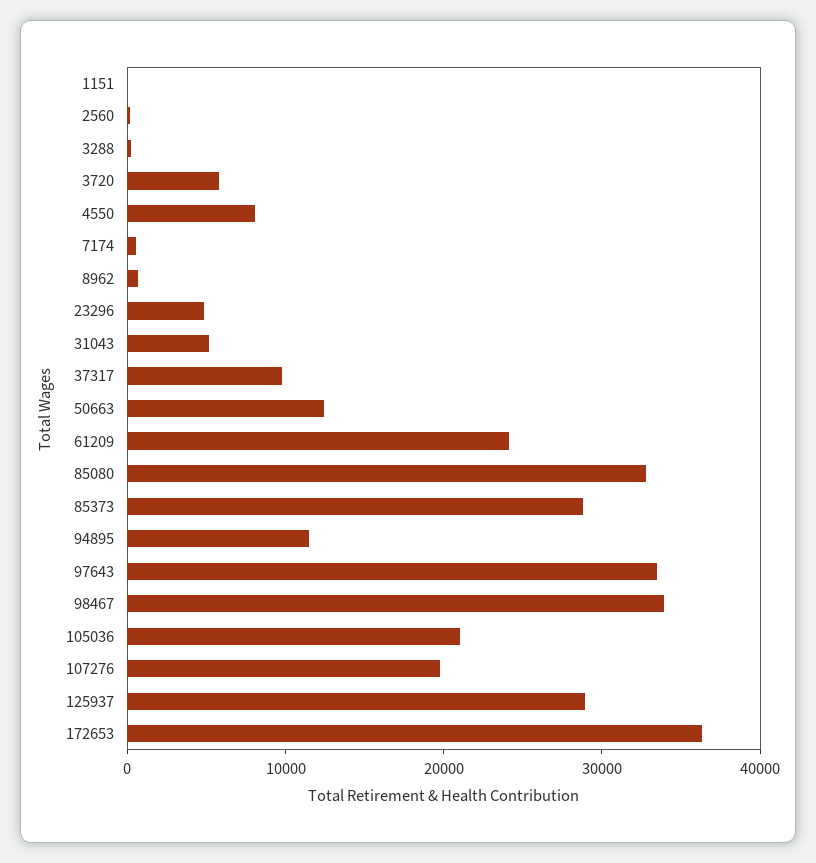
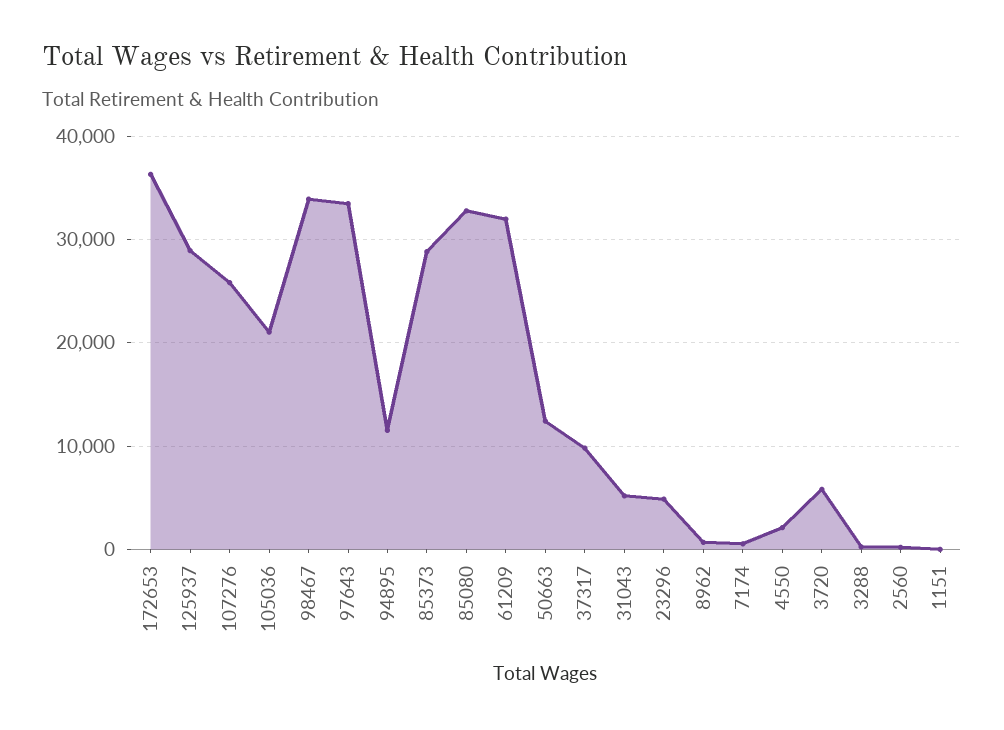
4550: 8000 -> 2000
61209: 24000 -> 32000
107276: 20000 -> 26000

